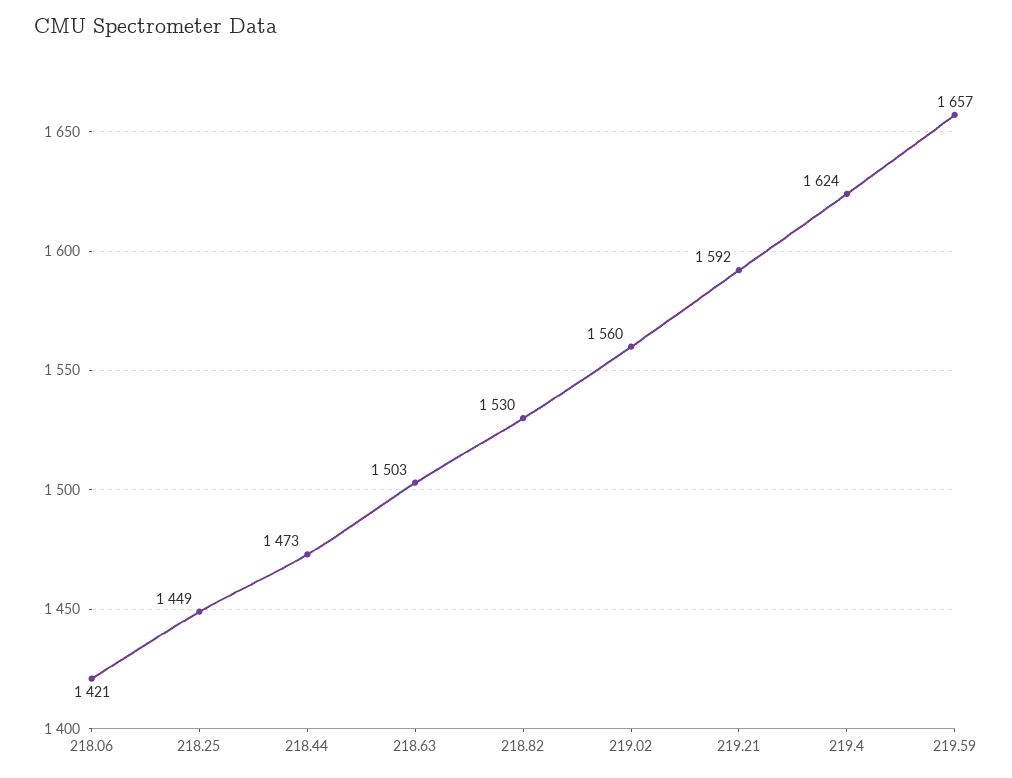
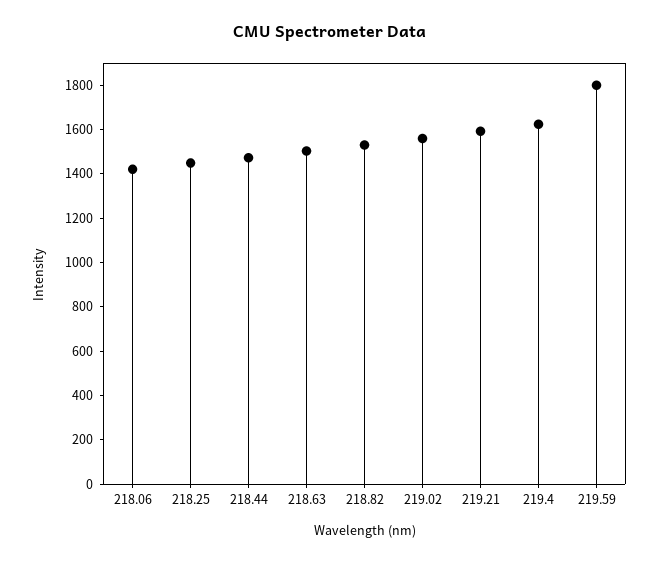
219.59: 1657 -> 1800

